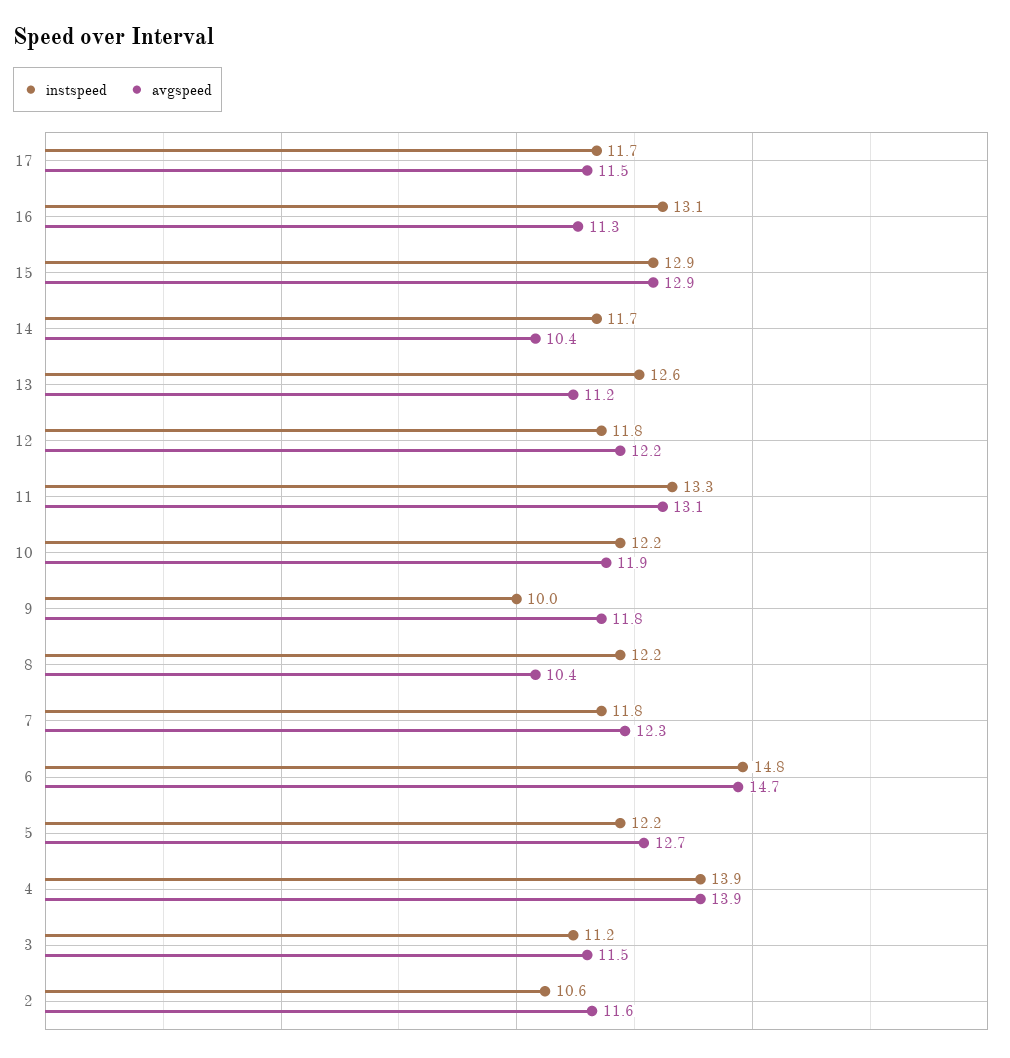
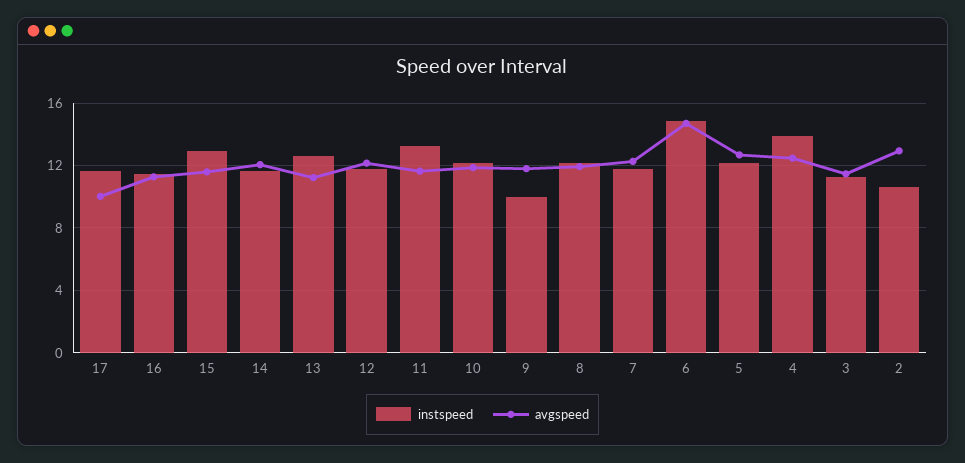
avgspeed, 17: 11.5 -> 10
instspeed, 16: 13.1 -> 11.5
avgspeed, 15: 12.9 -> 11.5
avgspeed, 14: 10.4 -> 12
avgspeed, 11: 13.1 -> 11.5
avgspeed, 8: 10.4 -> 12
avgspeed, 4: 13.9 -> 12.5
avgspeed, 2: 11.6 -> 13

